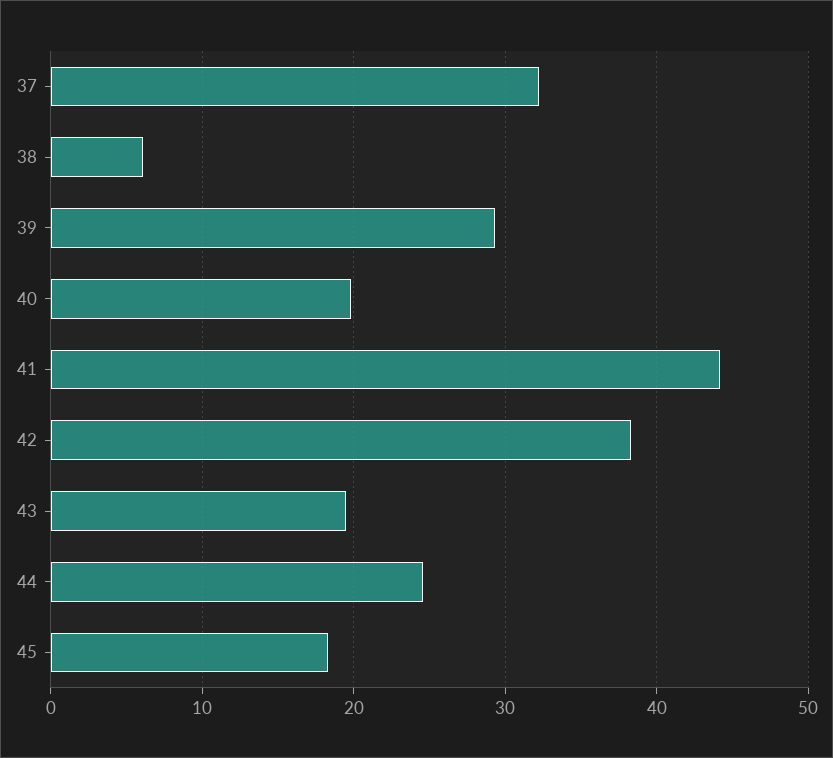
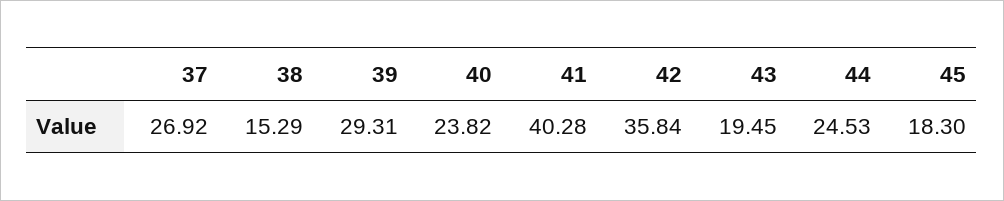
37: 32 -> 26.92
38: 6 -> 15.29
40: 20 -> 23.82
41: 44 -> 40.28
42: 38 -> 35.84

